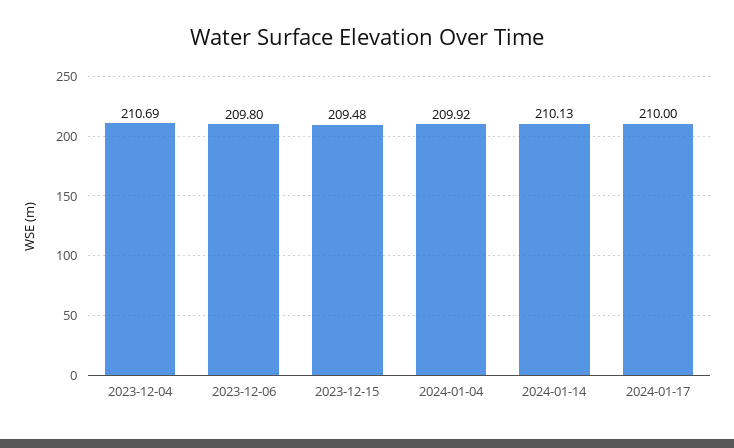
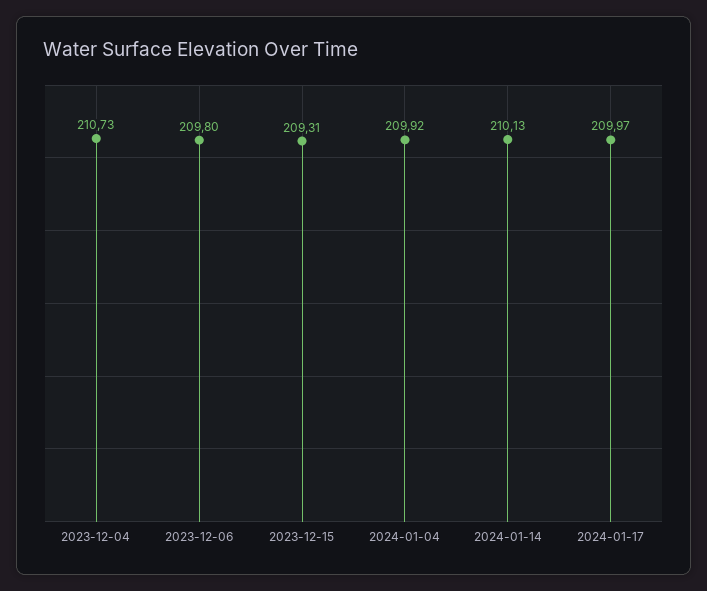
2023-12-04: 210.69 -> 210.73
2023-12-15: 209.48 -> 209.31
2024-01-17: 210 -> 209.97

